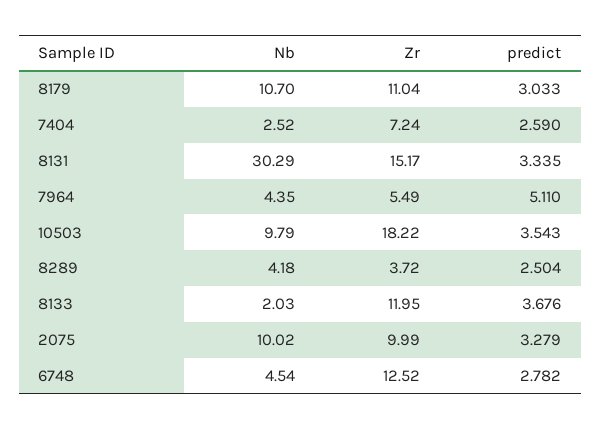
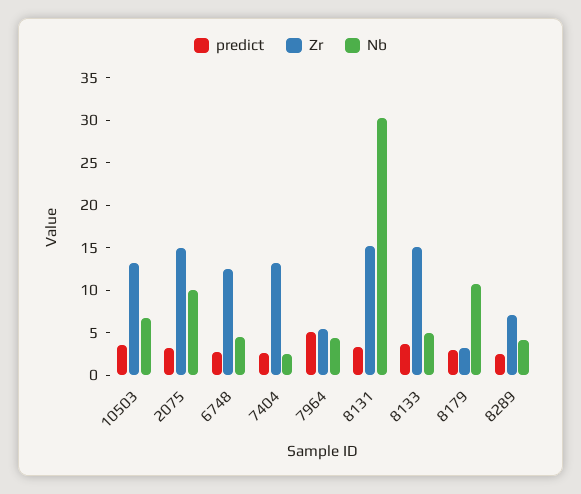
Zr, 8179: 11.04 -> 3
Zr, 7404: 7.24 -> 13
Nb, 10503: 9.79 -> 7
Zr, 10503: 18.22 -> 13
Zr, 8289: 3.72 -> 7
Nb, 8133: 2.03 -> 5
Zr, 8133: 11.95 -> 15
Zr, 2075: 9.99 -> 15

